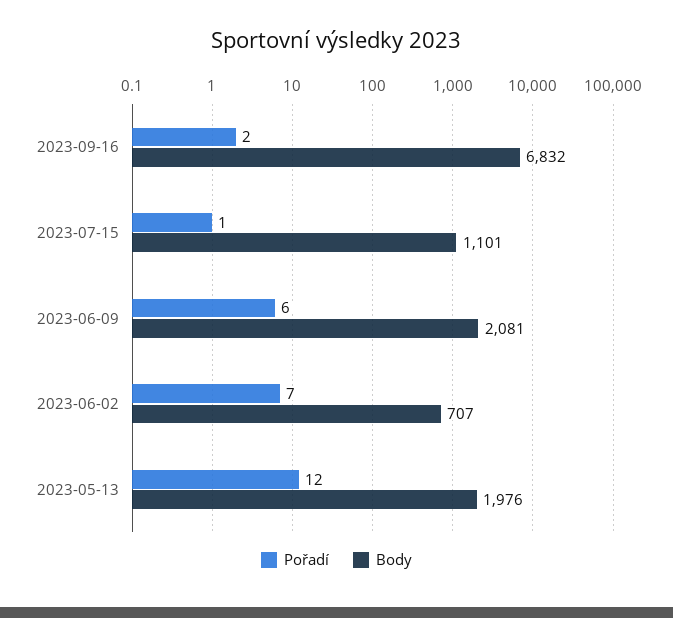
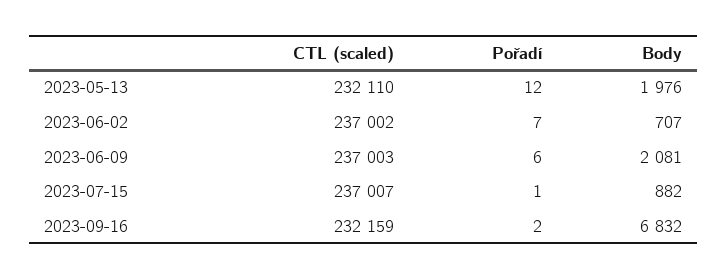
Body, 2023-07-15: 1101 -> 882
CTL (scaled), 2023-05-13: none -> 232110
CTL (scaled), 2023-06-02: none -> 237002
CTL (scaled), 2023-06-09: none -> 237003
CTL (scaled), 2023-07-15: none -> 237007
CTL (scaled), 2023-09-16: none -> 232159

